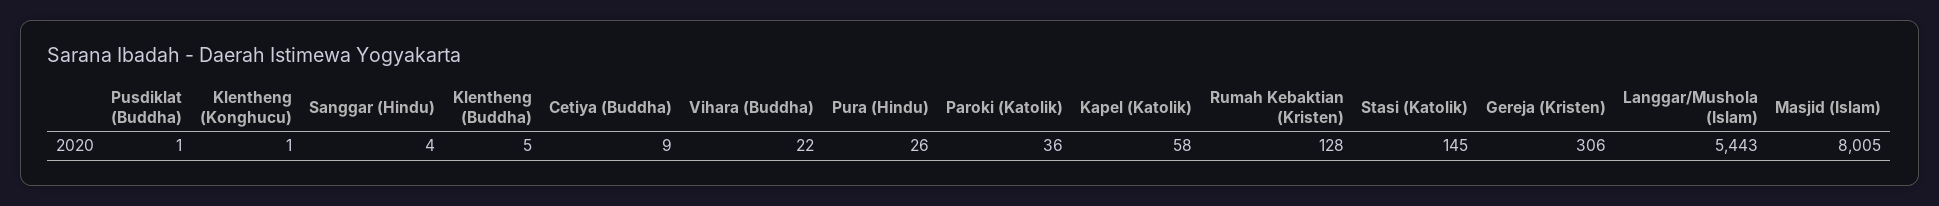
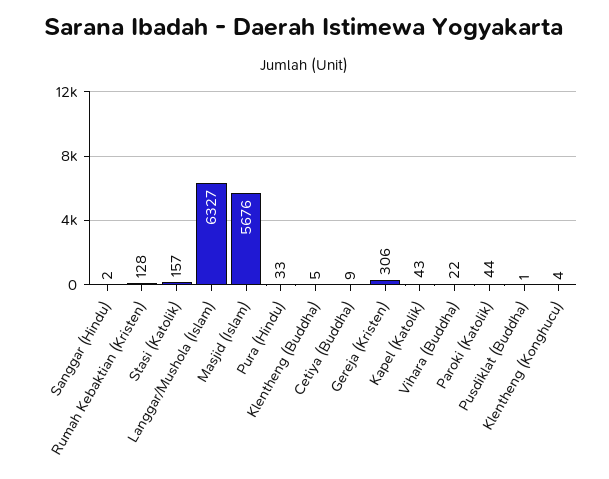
Klentheng (Konghucu): 1 -> 4
Sanggar (Hindu): 4 -> 2
Pura (Hindu): 26 -> 33
Paroki (Katolik): 36 -> 44
Kapel (Katolik): 58 -> 43
Stasi (Katolik): 145 -> 157
Langgar/Mushola (Islam): 5443 -> 6327
Masjid (Islam): 8005 -> 5676

